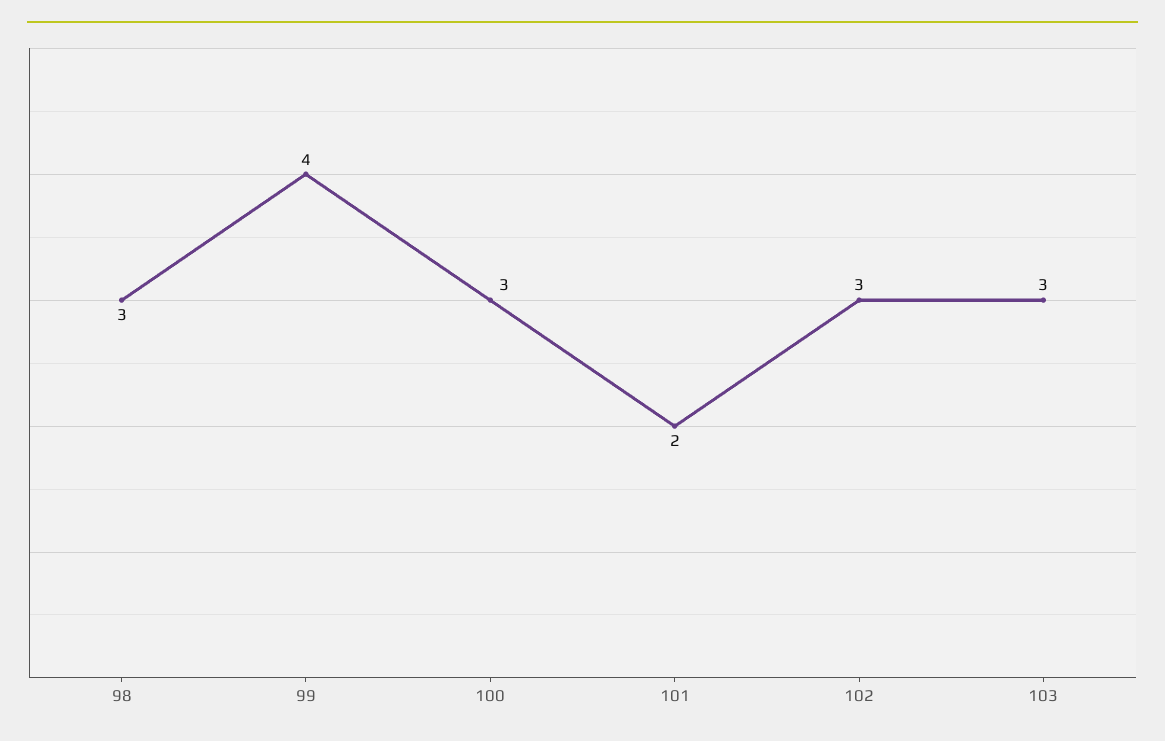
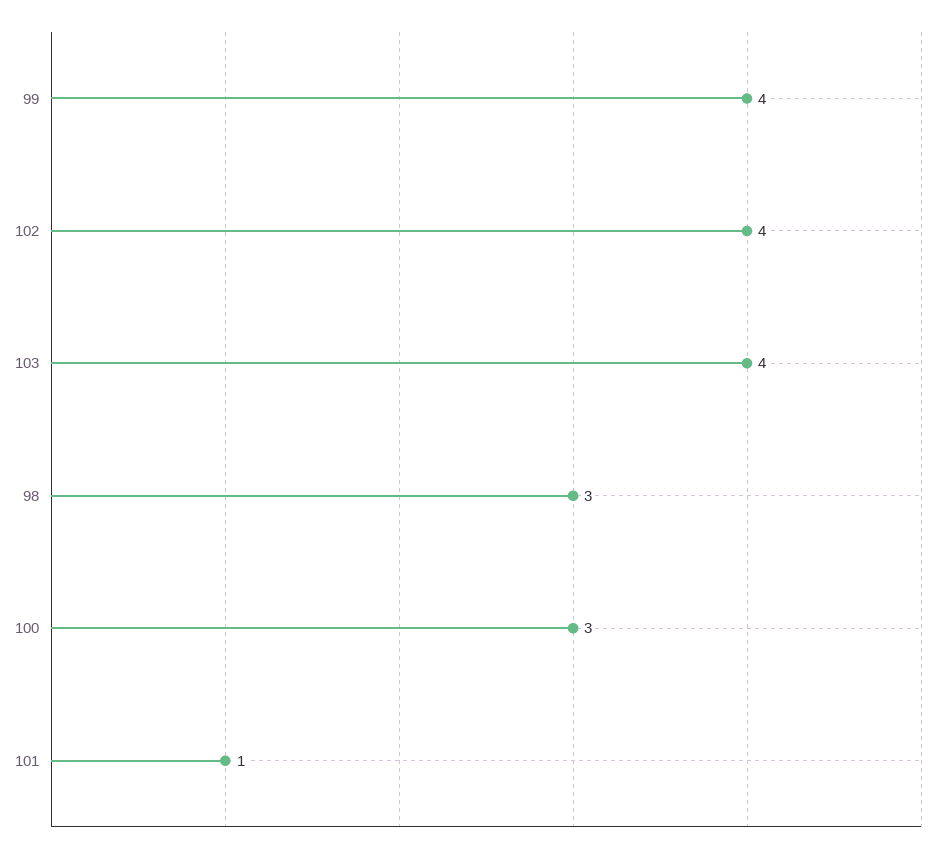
101: 2 -> 1
102: 3 -> 4
103: 3 -> 4

